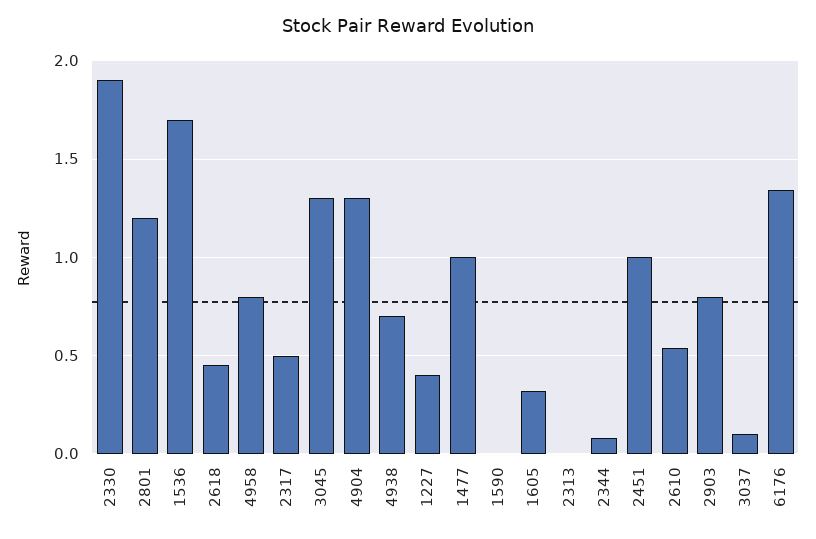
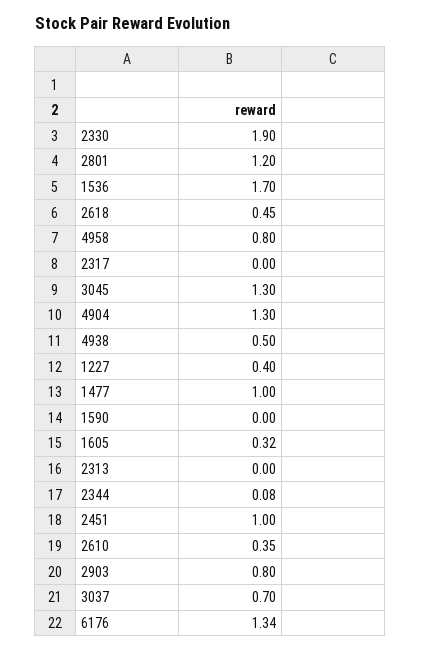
2317: 0.5 -> 0
4938: 0.7 -> 0.5
2610: 0.55 -> 0.35
3037: 0.1 -> 0.7

